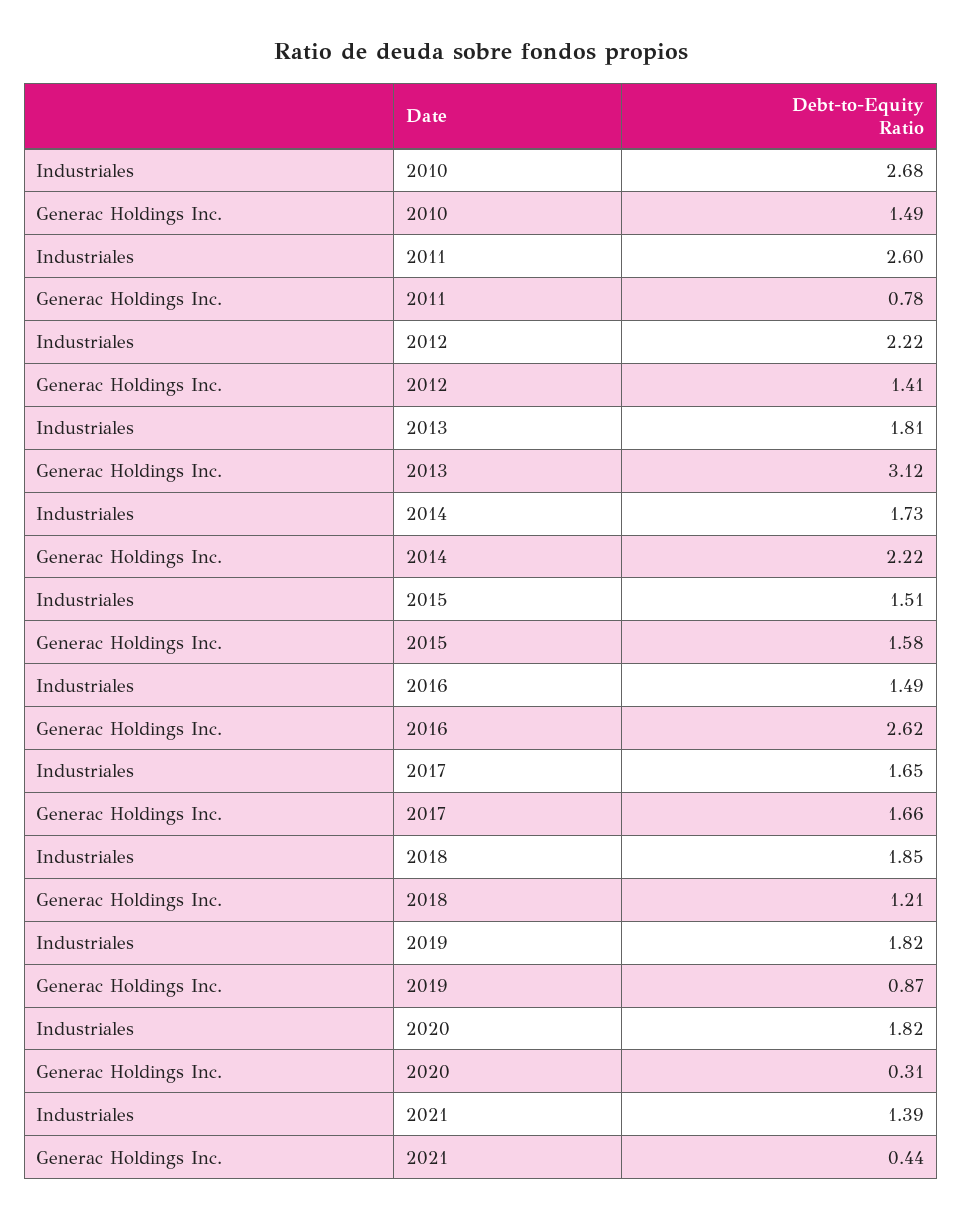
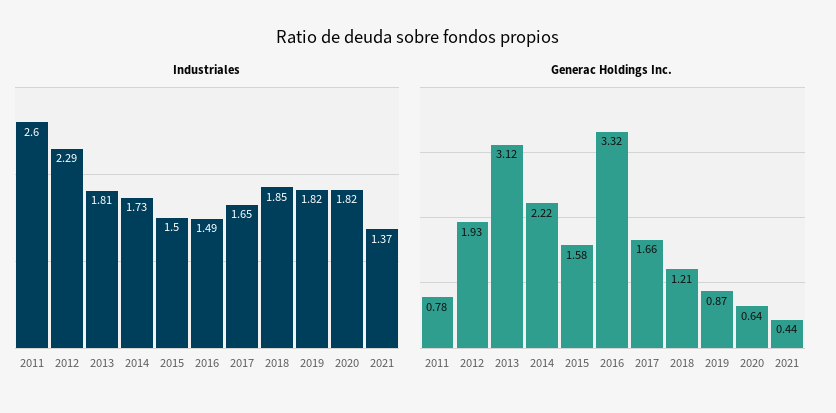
Industriales, 2010: 2.68 -> none
Generac Holdings Inc., 2010: 1.49 -> none
Industriales, 2012: 2.22 -> 2.29
Generac Holdings Inc., 2012: 1.41 -> 1.93
Industriales, 2015: 1.51 -> 1.5
Generac Holdings Inc., 2016: 2.62 -> 3.32
Generac Holdings Inc., 2020: 0.31 -> 0.64
Industriales, 2021: 1.39 -> 1.37

